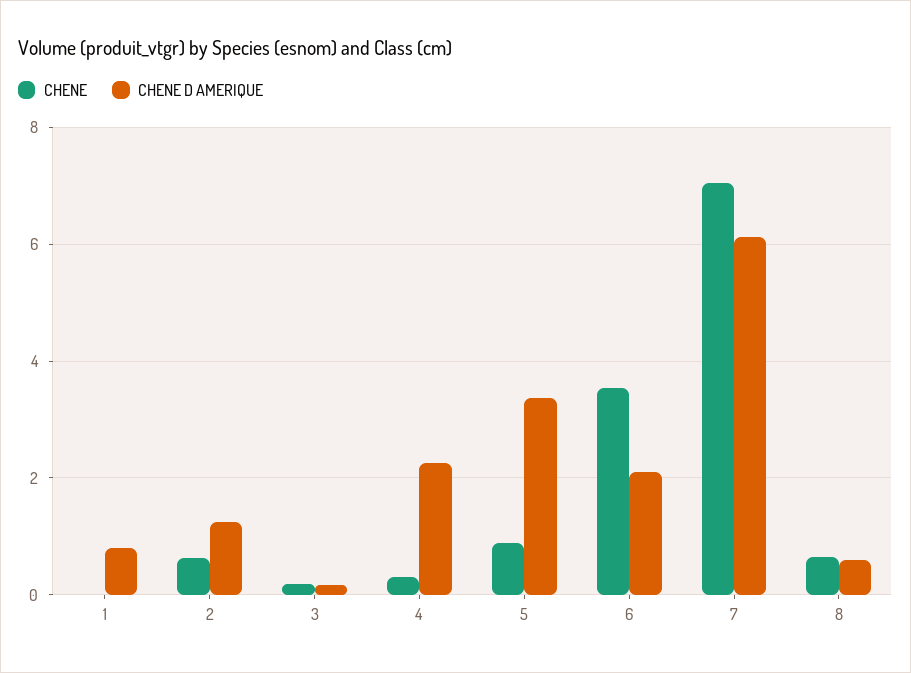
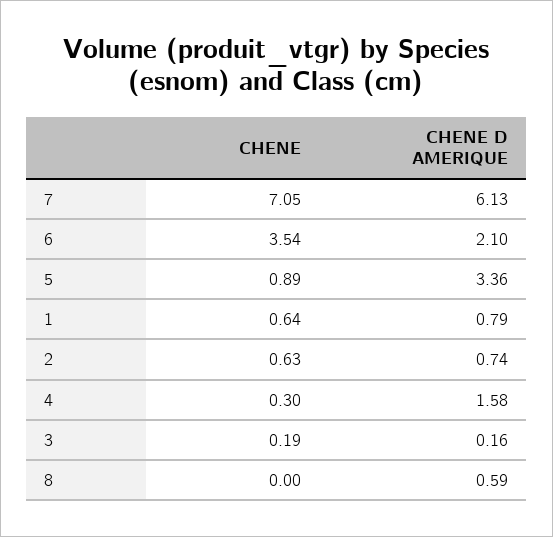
CHENE, 1: 0 -> 0.64
CHENE D AMERIQUE, 2: 1.2 -> 0.74
CHENE D AMERIQUE, 4: 2.2 -> 1.58
CHENE, 8: 0.6 -> 0

